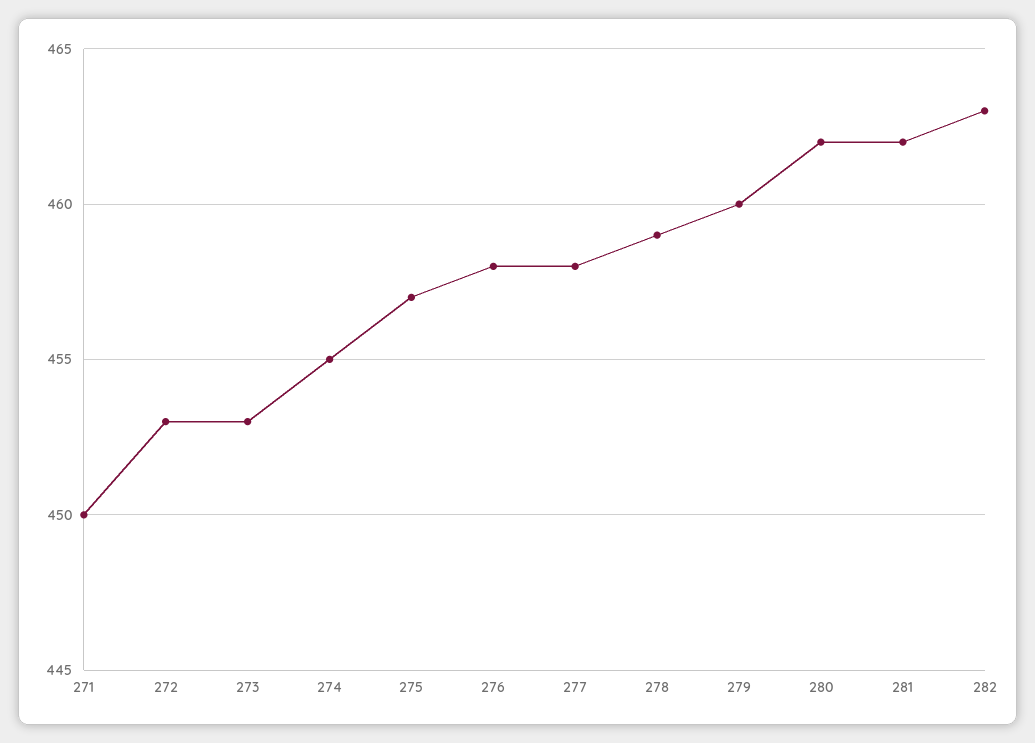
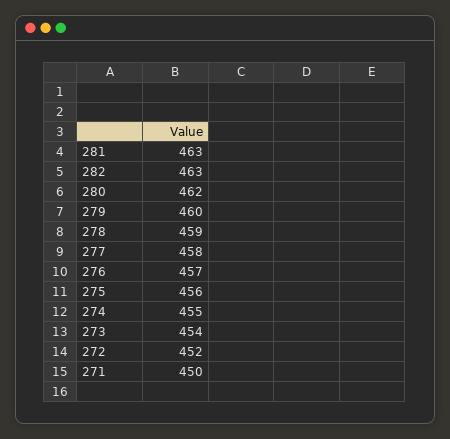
272: 453 -> 452
273: 453 -> 454
275: 457 -> 456
276: 458 -> 457
281: 462 -> 463

